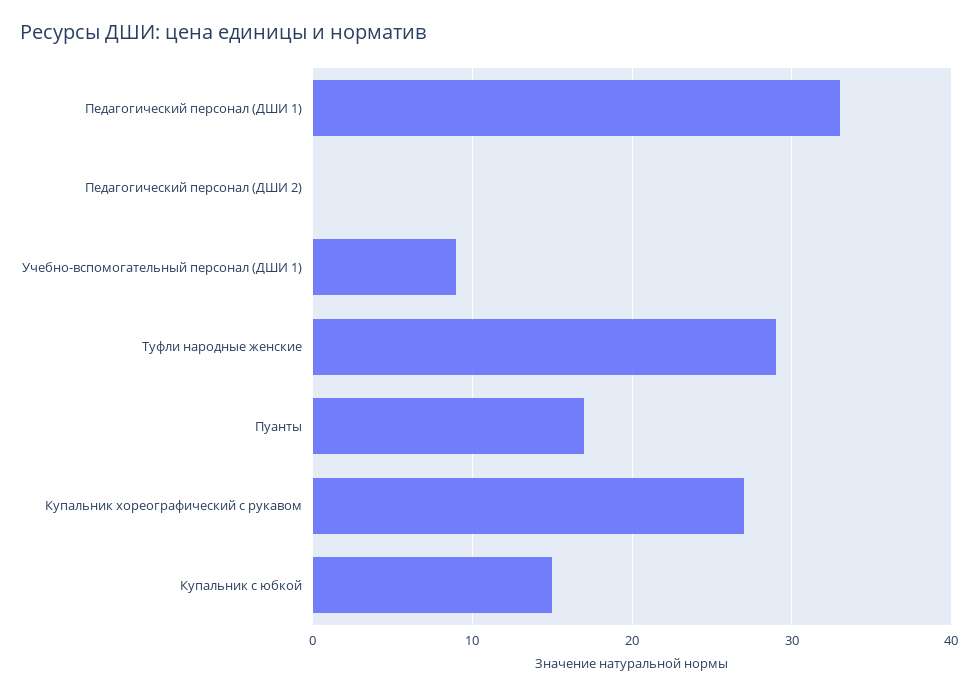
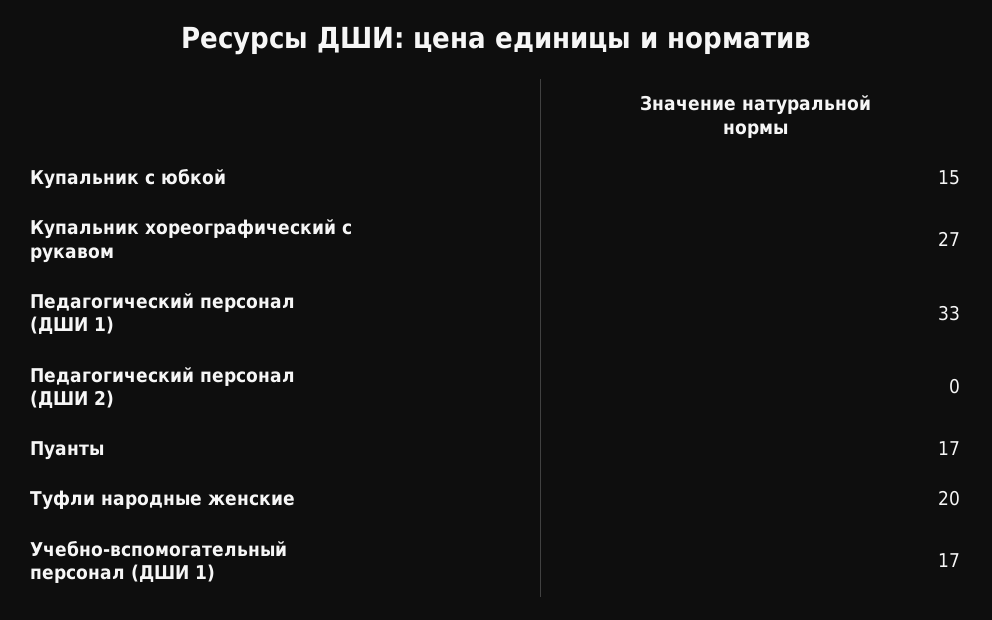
Учебно-вспомогательный персонал (ДШИ 1): 9 -> 17
Туфли народные женские: 29 -> 20

